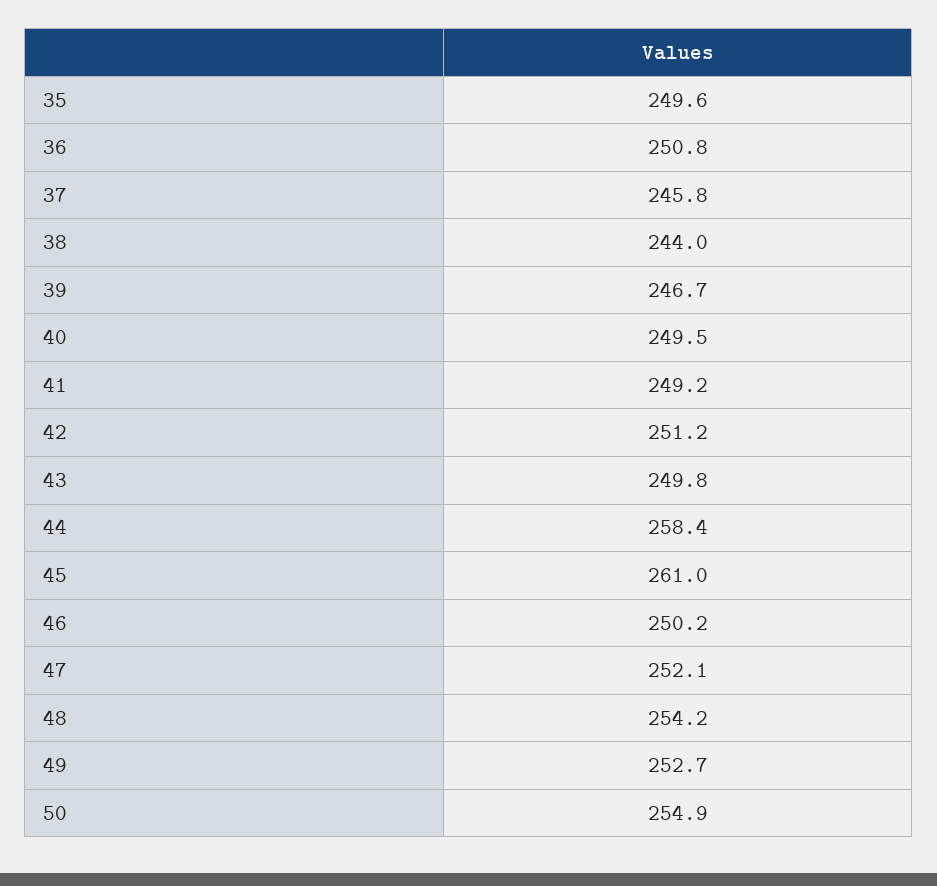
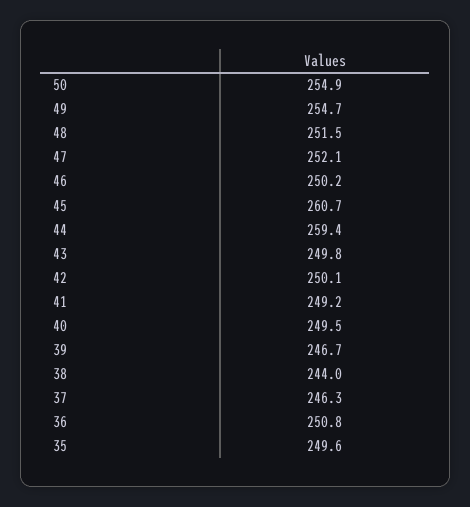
37: 245.8 -> 246.3
42: 251.2 -> 250.1
44: 258.4 -> 259.4
45: 261 -> 260.7
48: 254.2 -> 251.5
49: 252.7 -> 254.7

